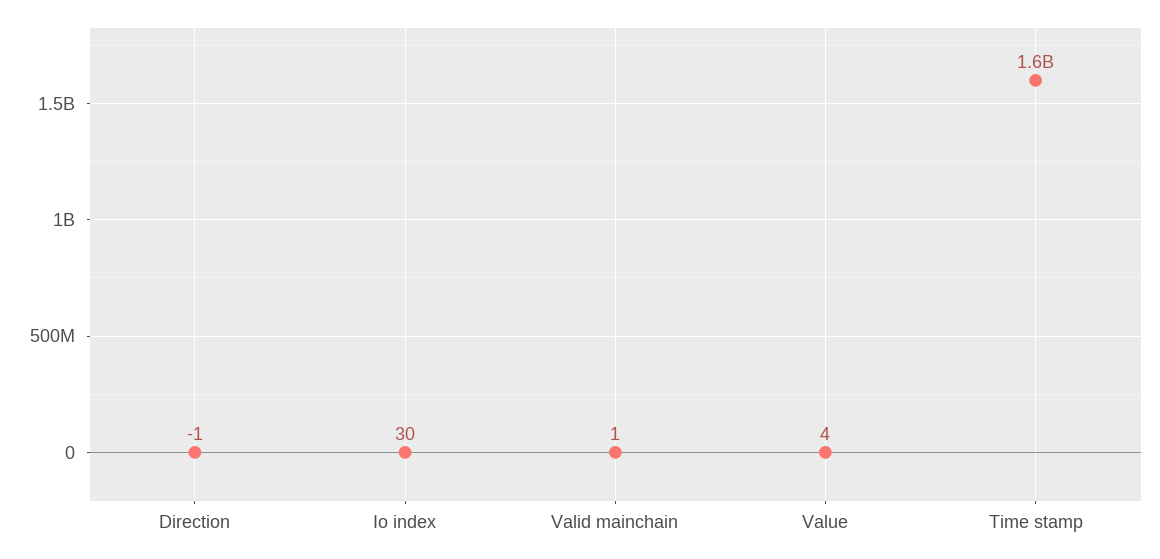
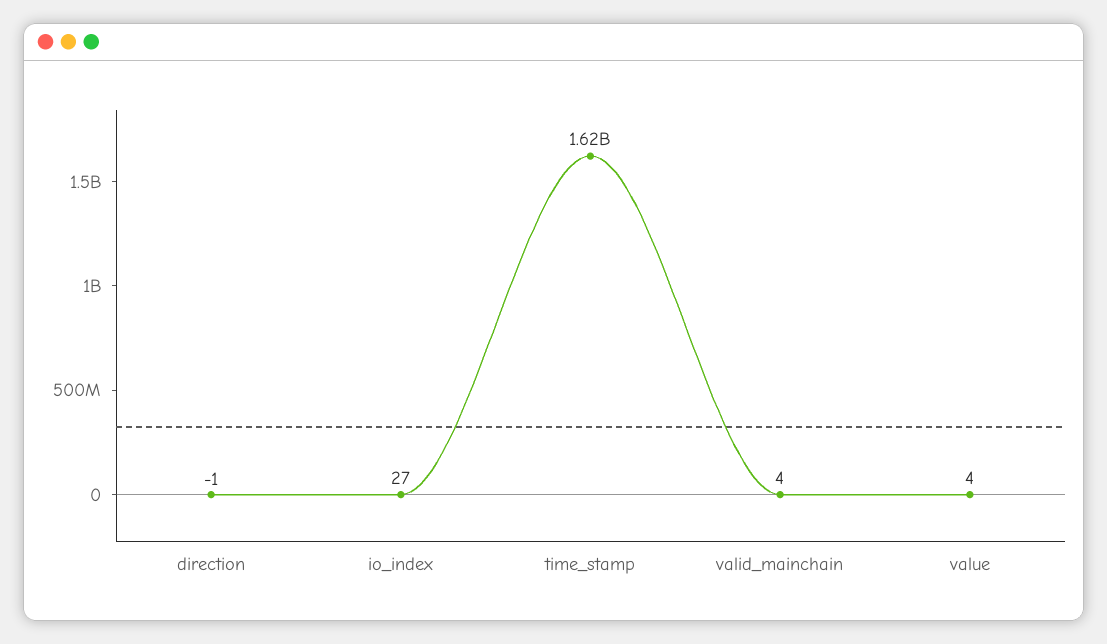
Io index: 30 -> 27
Valid mainchain: 1 -> 4

